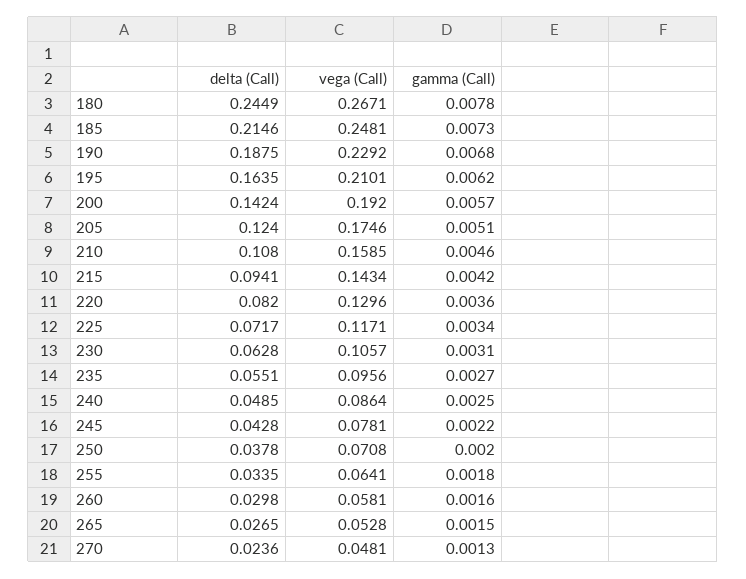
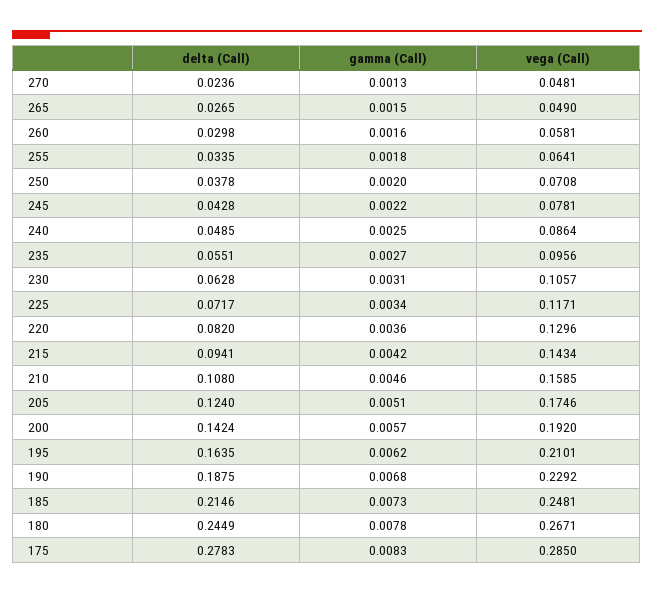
vega (Call), 265: 0.0528 -> 0.049
delta (Call), 175: none -> 0.2783
gamma (Call), 175: none -> 0.0083
vega (Call), 175: none -> 0.285

